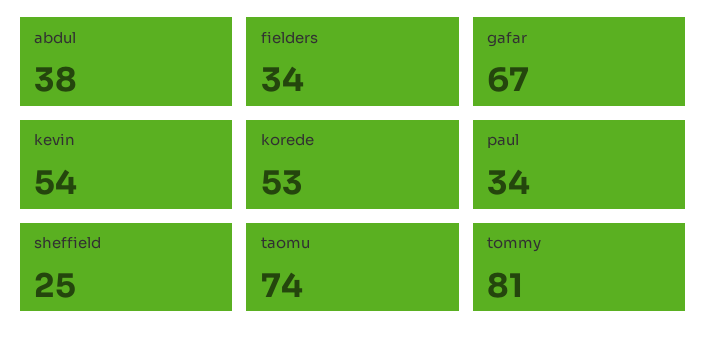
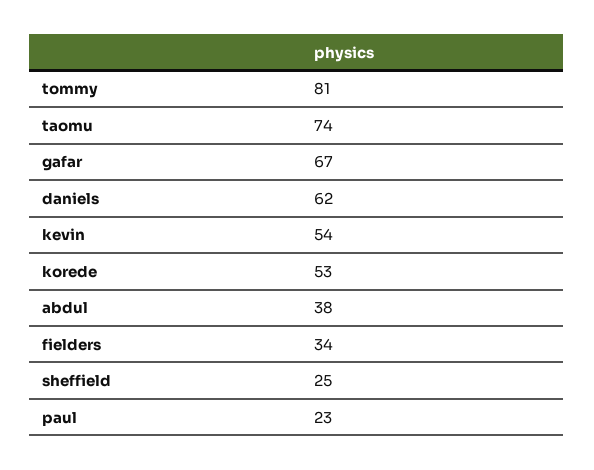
paul: 34 -> 23
daniels: none -> 62

